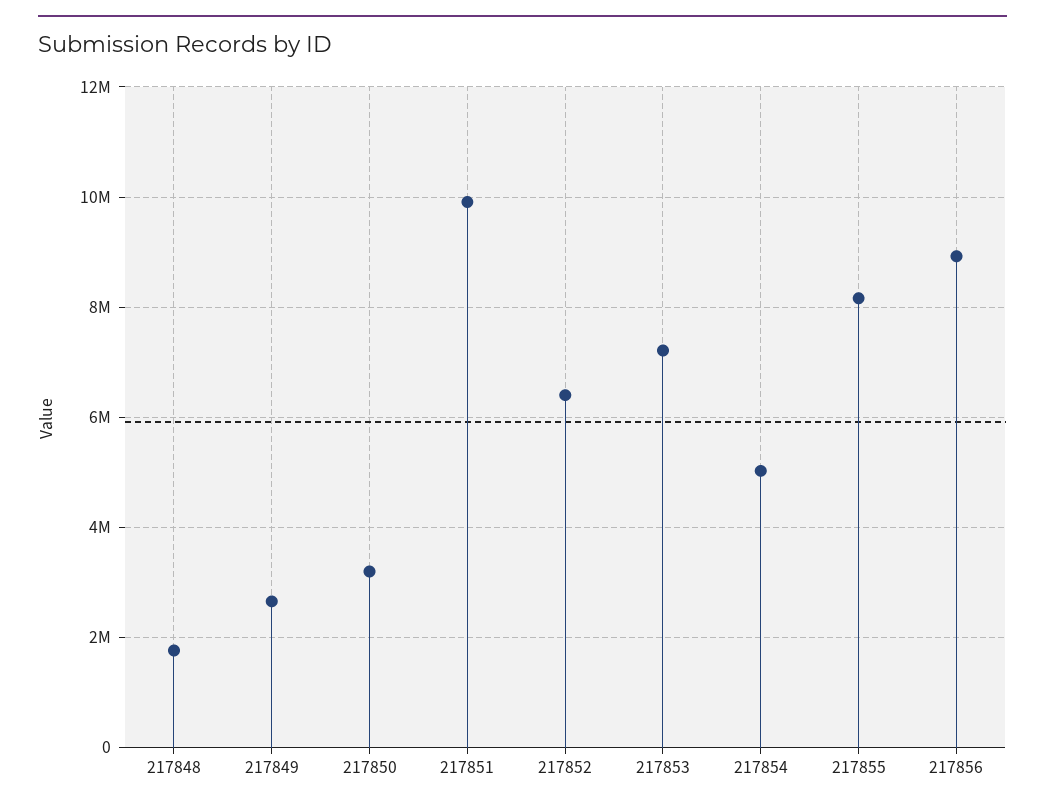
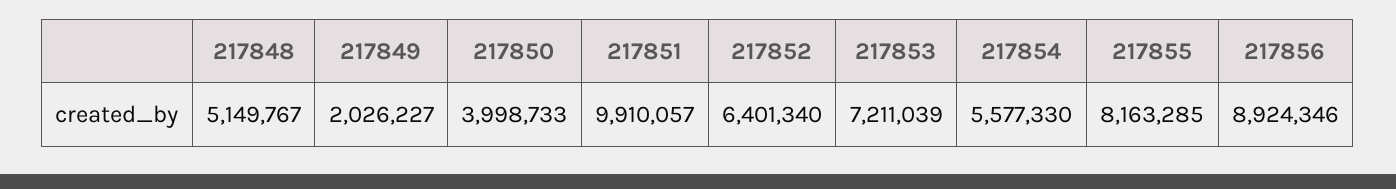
217848: 1800000 -> 5149767
217849: 2600000 -> 2026227
217850: 3200000 -> 3998733
217854: 5000000 -> 5577330

